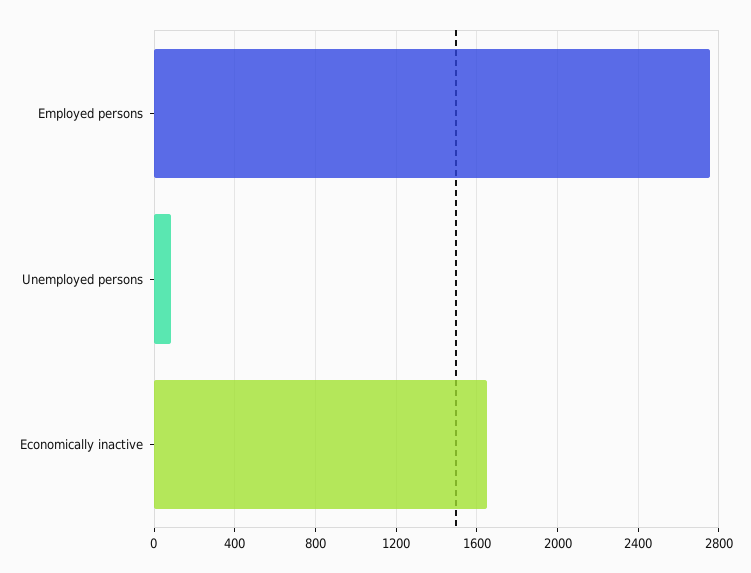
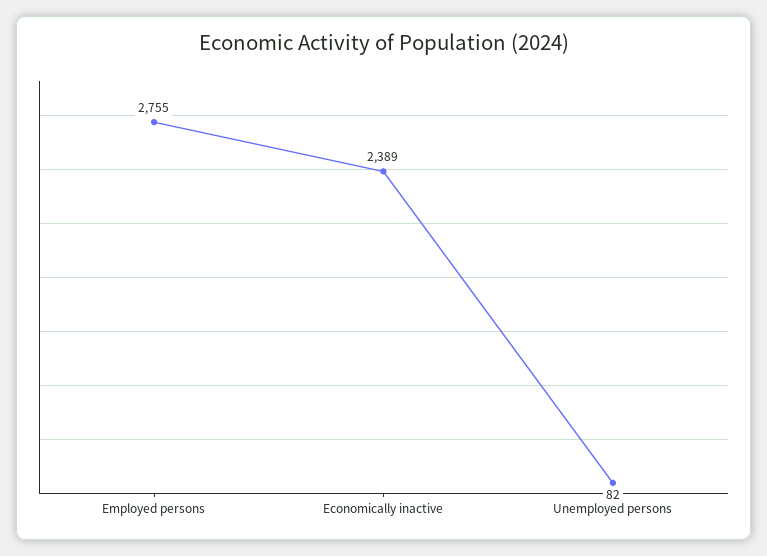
Economically inactive: 1650 -> 2389

